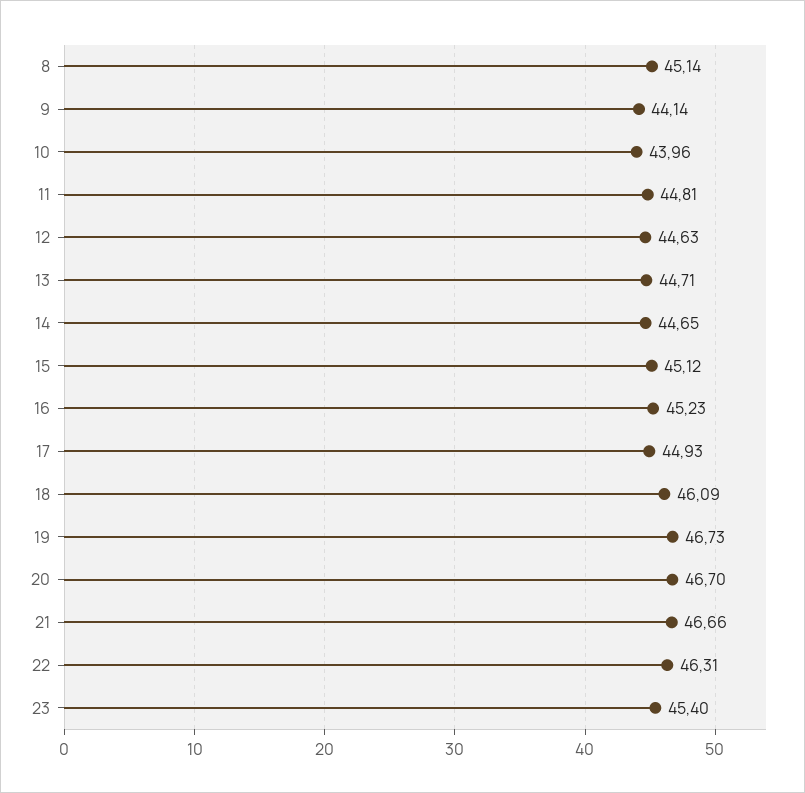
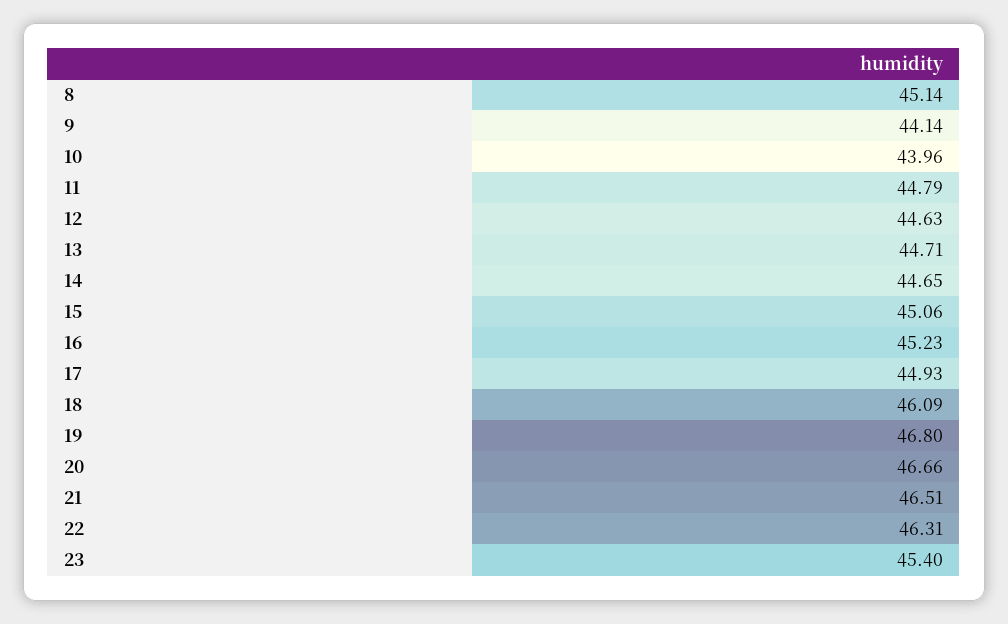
11: 44.81 -> 44.79
15: 45.12 -> 45.06
19: 46.73 -> 46.8
20: 46.7 -> 46.66
21: 46.66 -> 46.51

